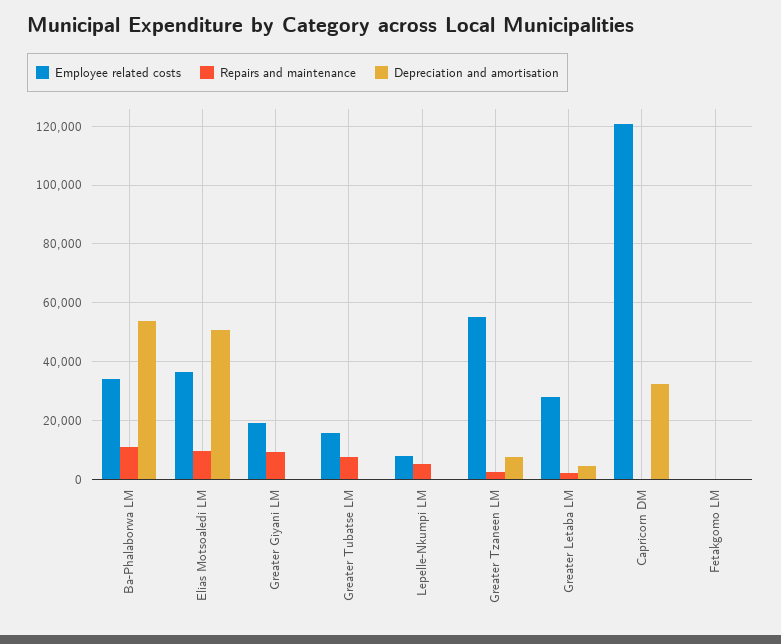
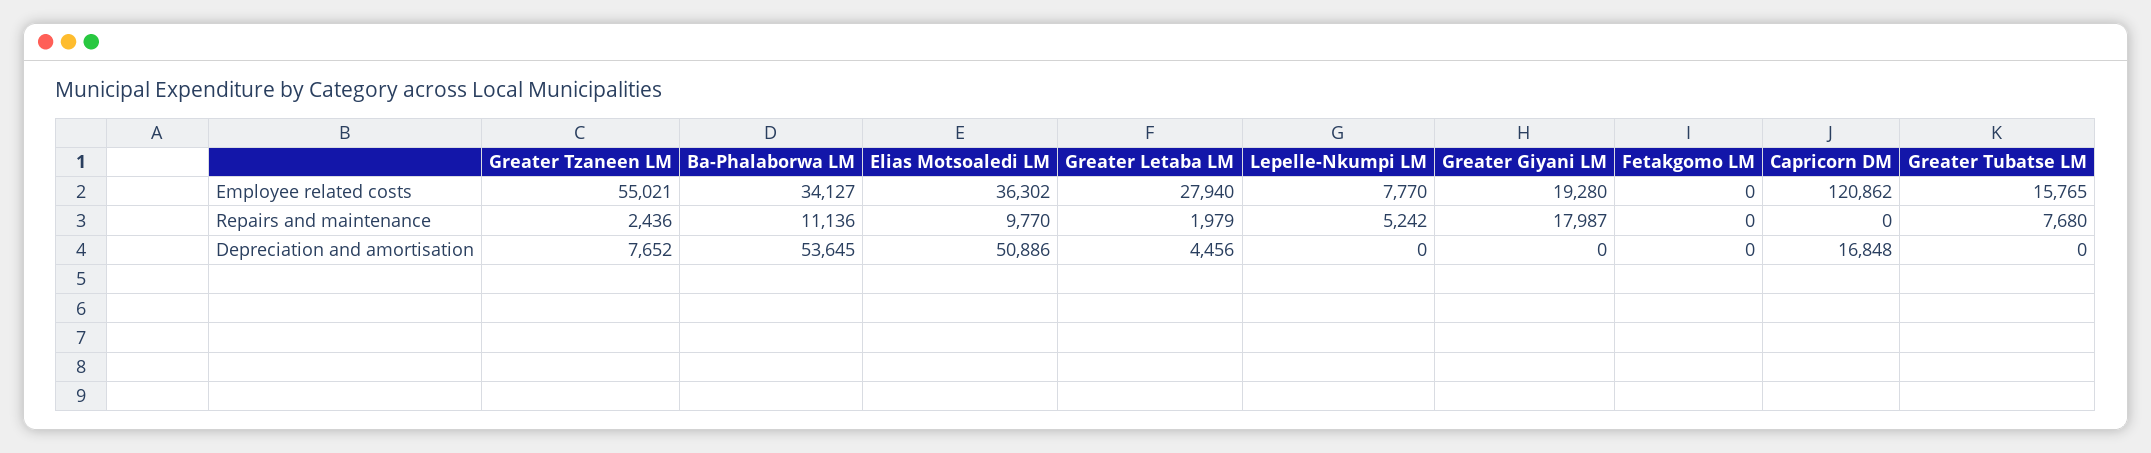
Repairs and maintenance, Greater Giyani LM: 10000 -> 17987
Depreciation and amortisation, Capricorn DM: 32500 -> 16848

